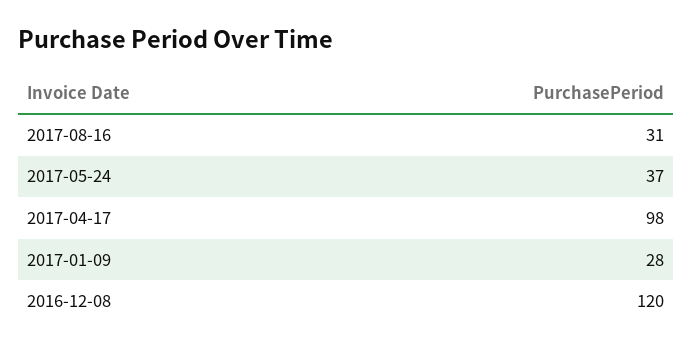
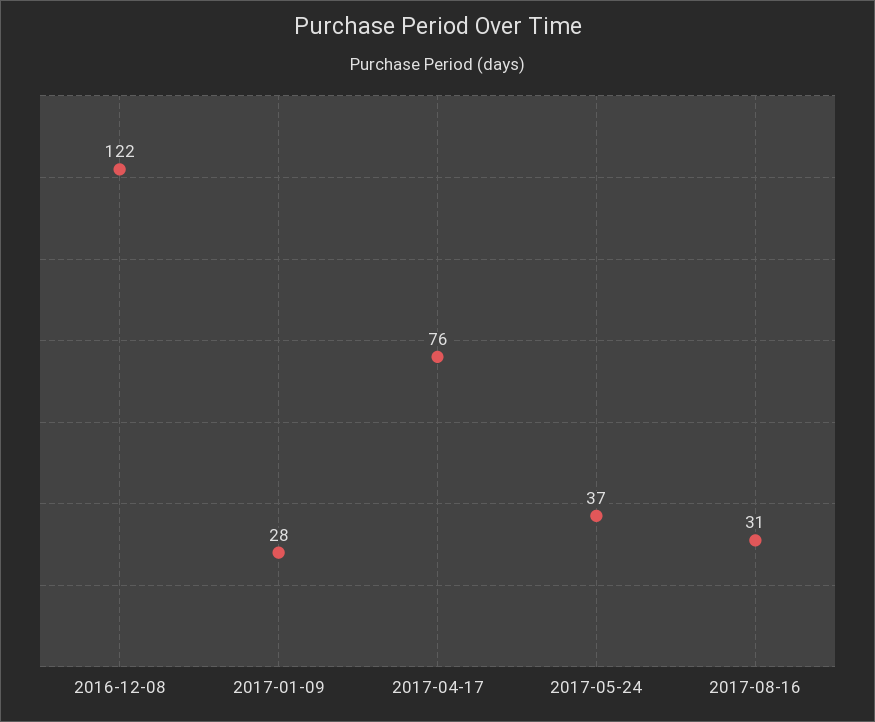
2017-04-17: 98 -> 76
2016-12-08: 120 -> 122

